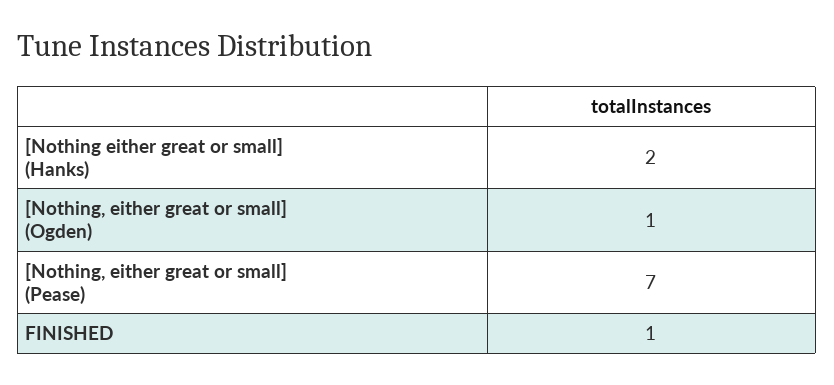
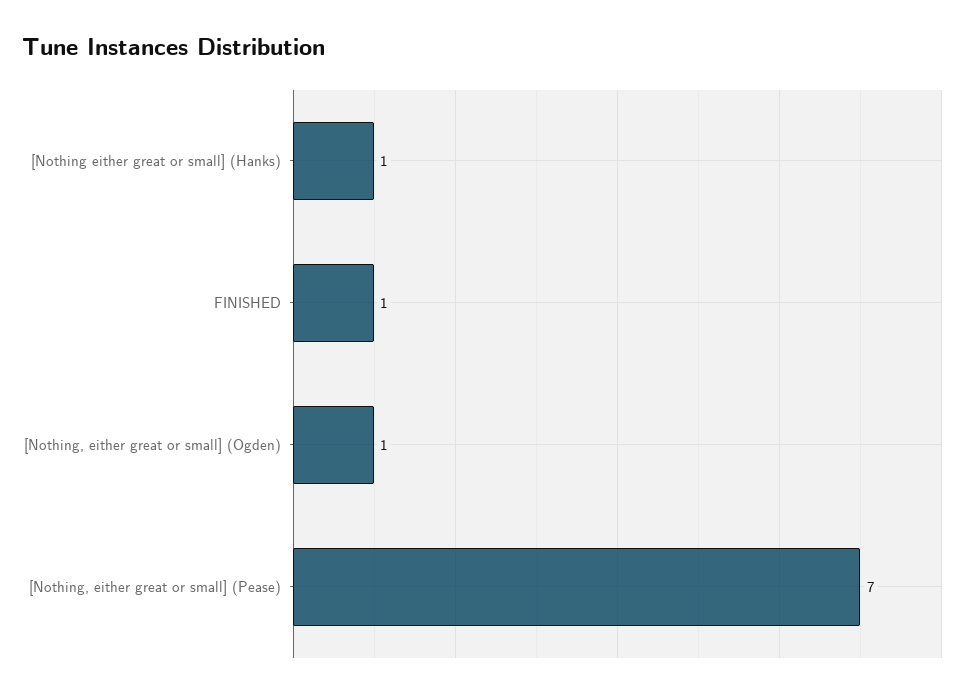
[Nothing either great or small] (Hanks): 2 -> 1

